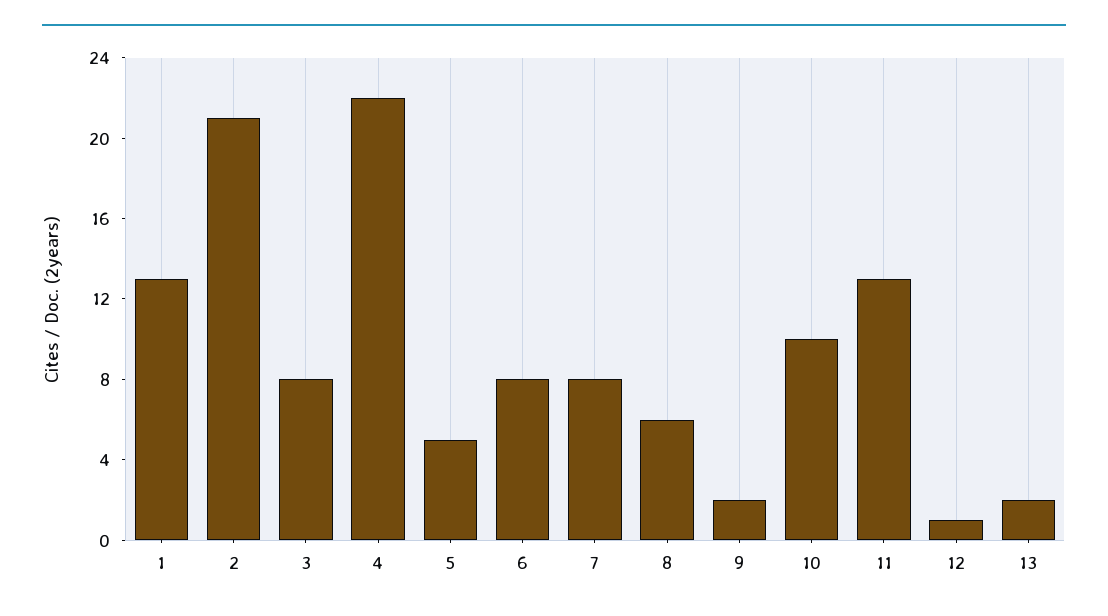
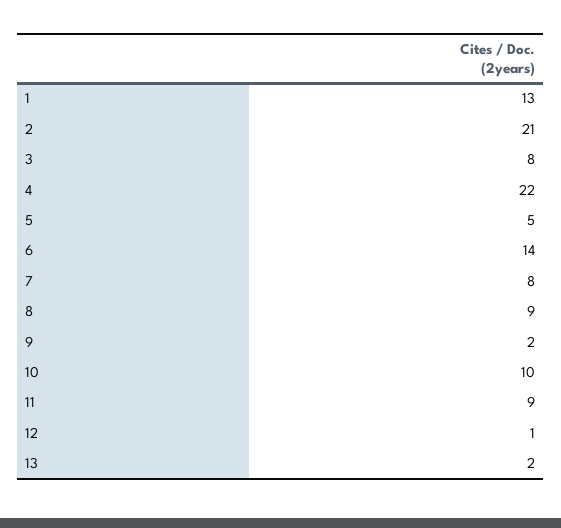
6: 8 -> 14
8: 6 -> 9
11: 13 -> 9

